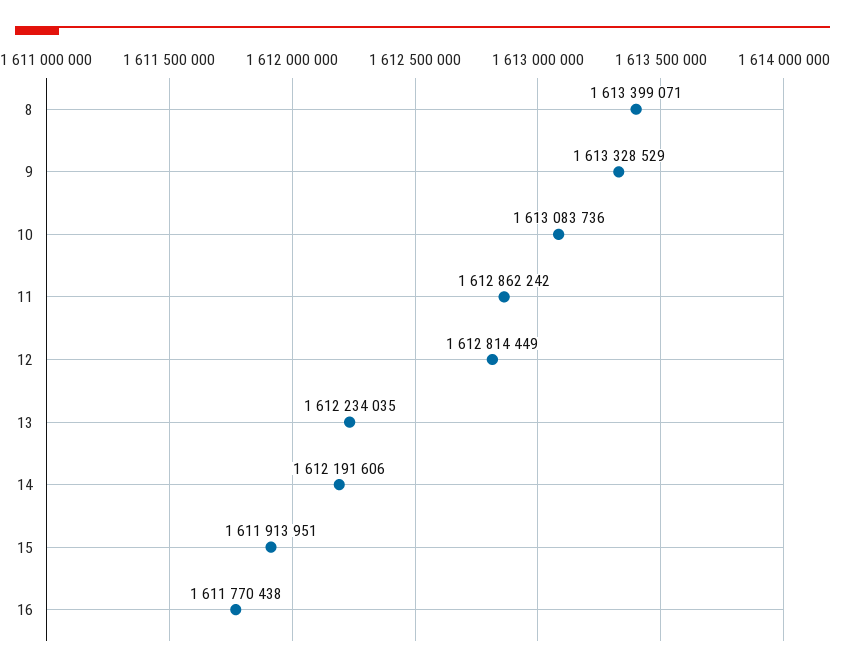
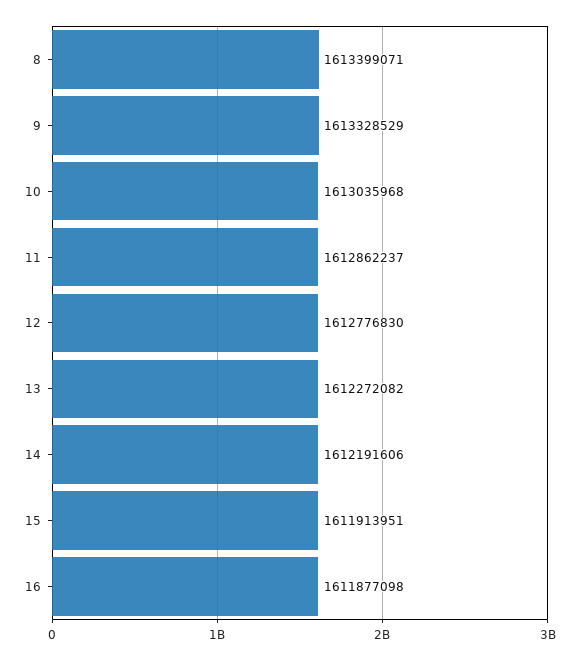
10: 1613083736 -> 1613035968
11: 1612862242 -> 1612862237
12: 1612814449 -> 1612776830
13: 1612234035 -> 1612272082
16: 1611770438 -> 1611877098

